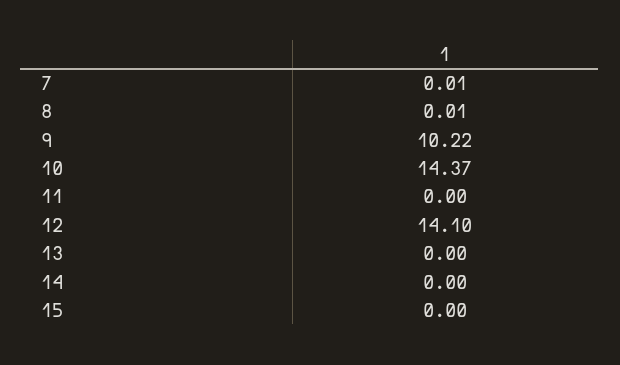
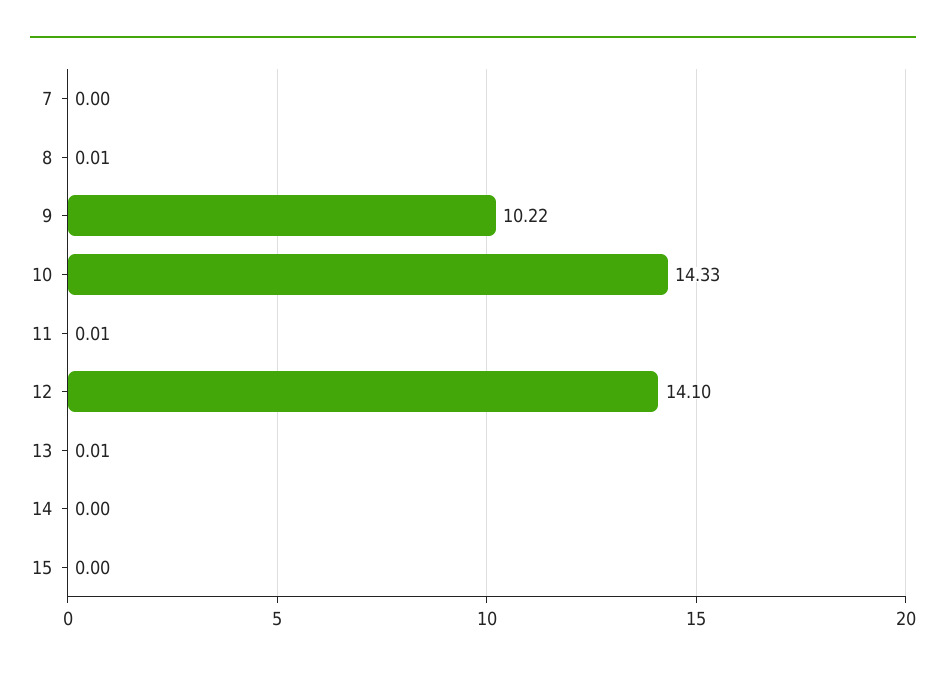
7: 0.01 -> 0
10: 14.37 -> 14.33
11: 0 -> 0.01
13: 0 -> 0.01

